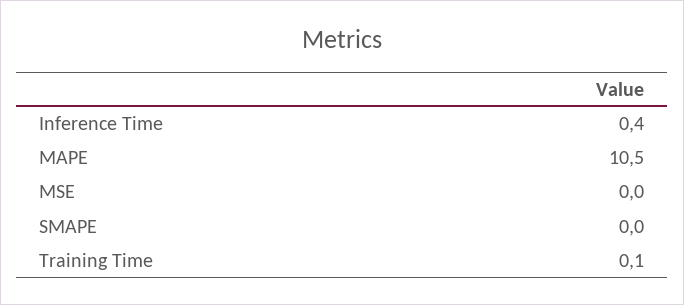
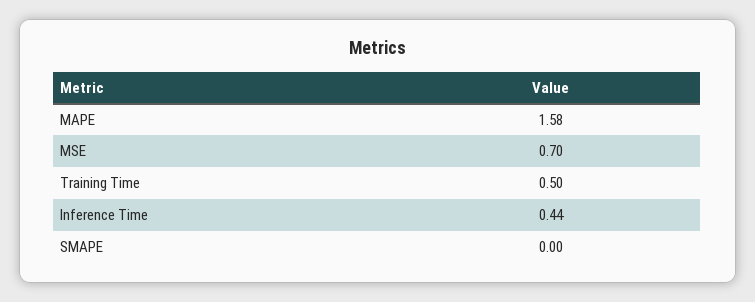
MAPE: 10.5 -> 1.58
MSE: 0 -> 0.7
Training Time: 0.1 -> 0.5

